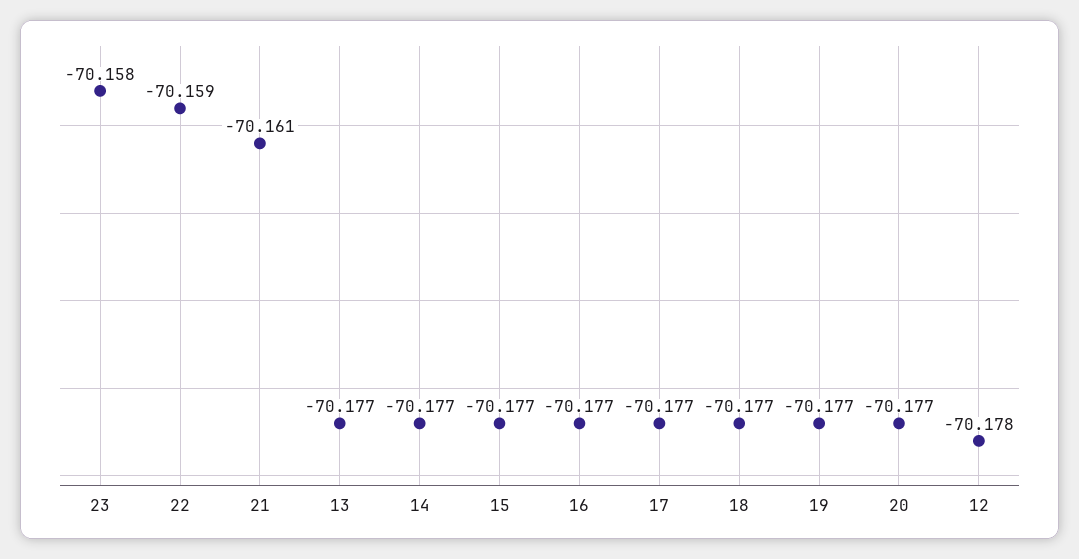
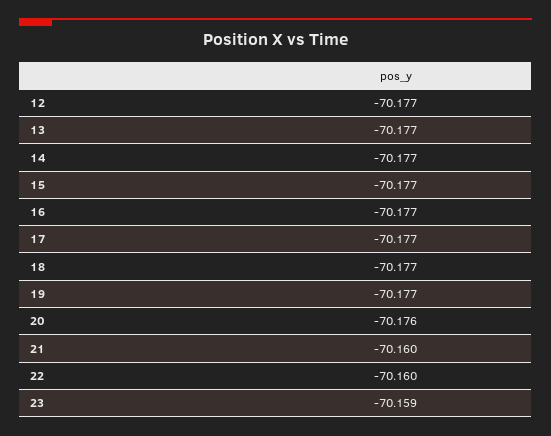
23: -70.158 -> -70.159
22: -70.159 -> -70.16
21: -70.161 -> -70.16
20: -70.177 -> -70.176
12: -70.178 -> -70.177

